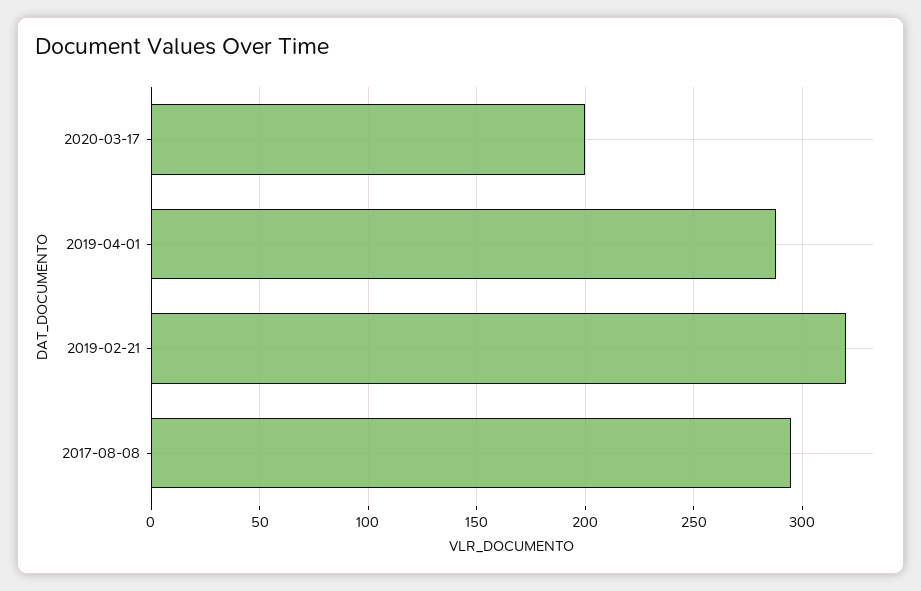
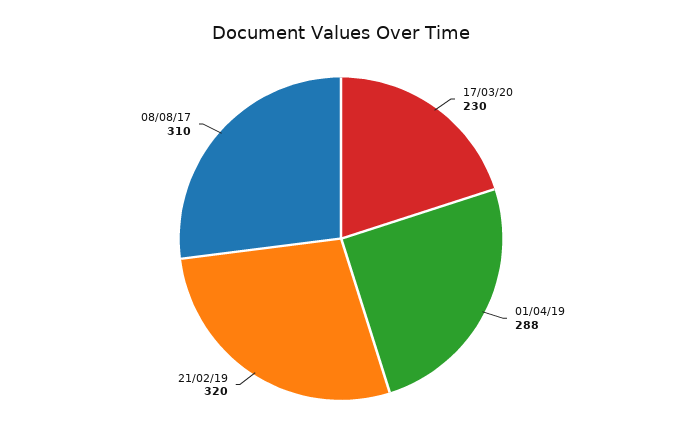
2020-03-17: 200 -> 230
2017-08-08: 295 -> 310

